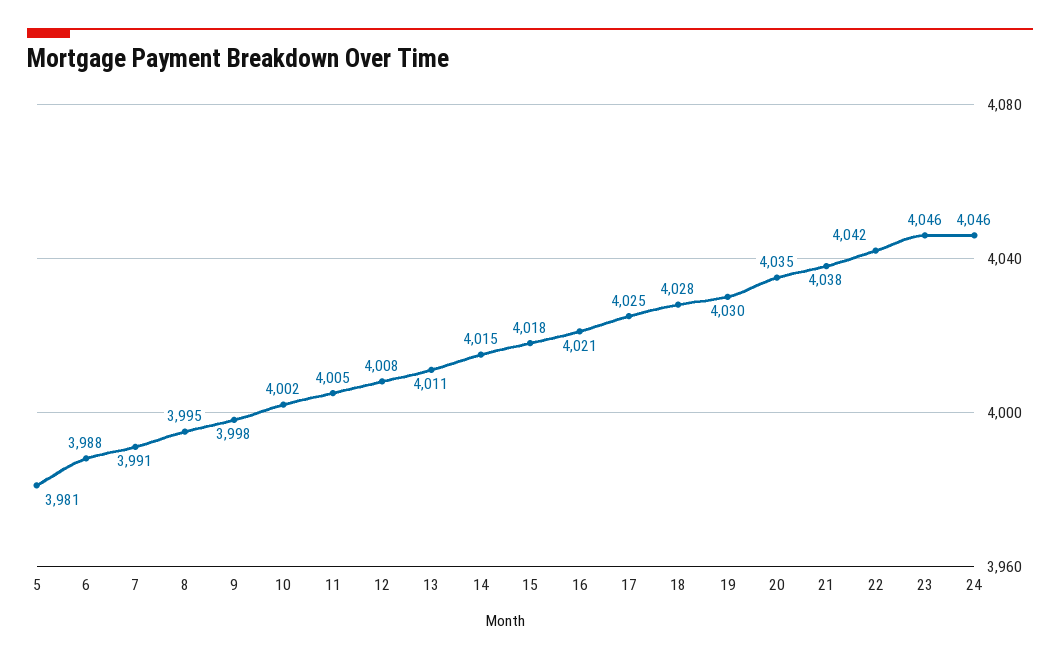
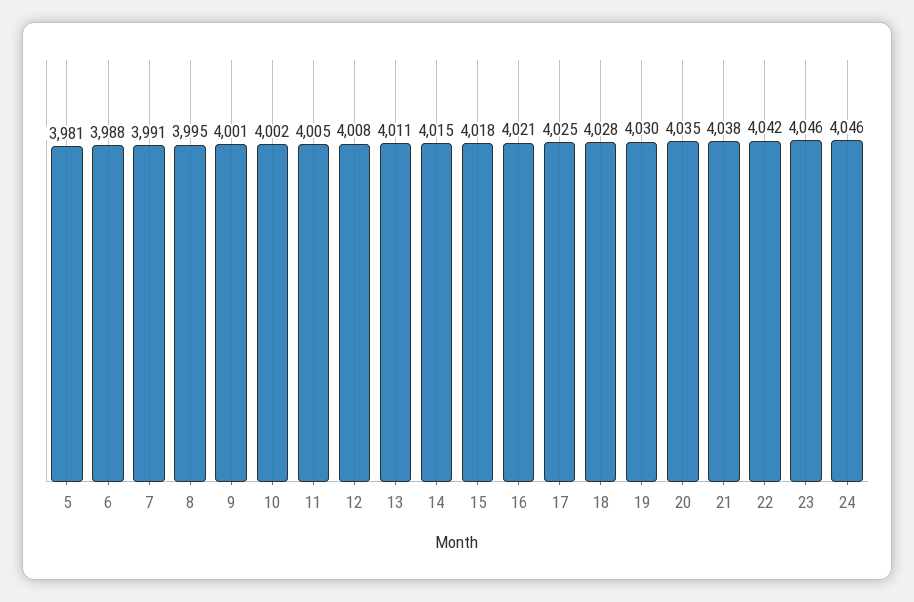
9: 3998 -> 4001

